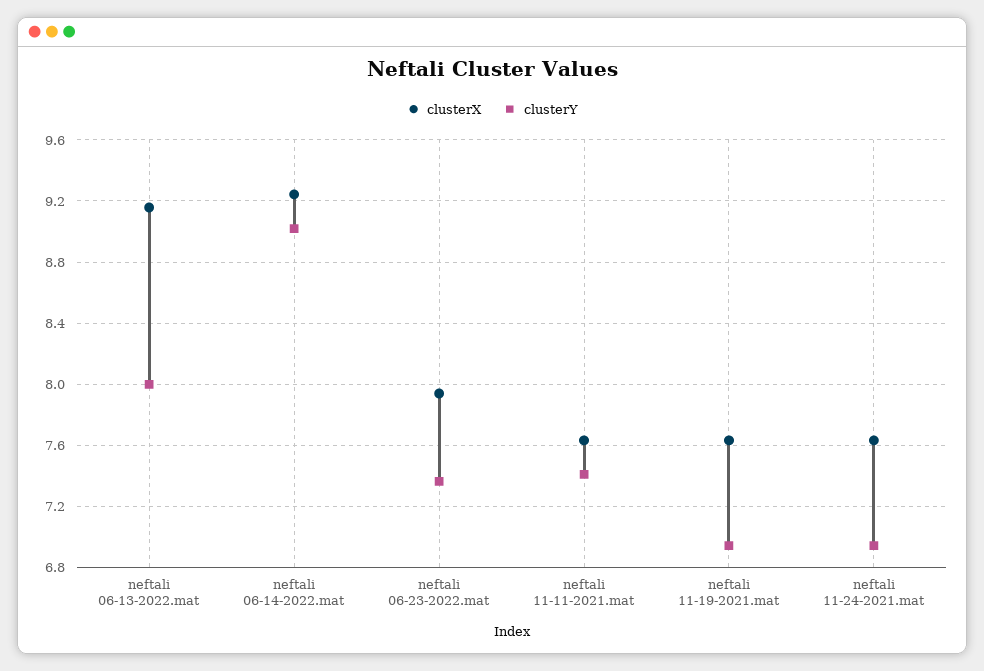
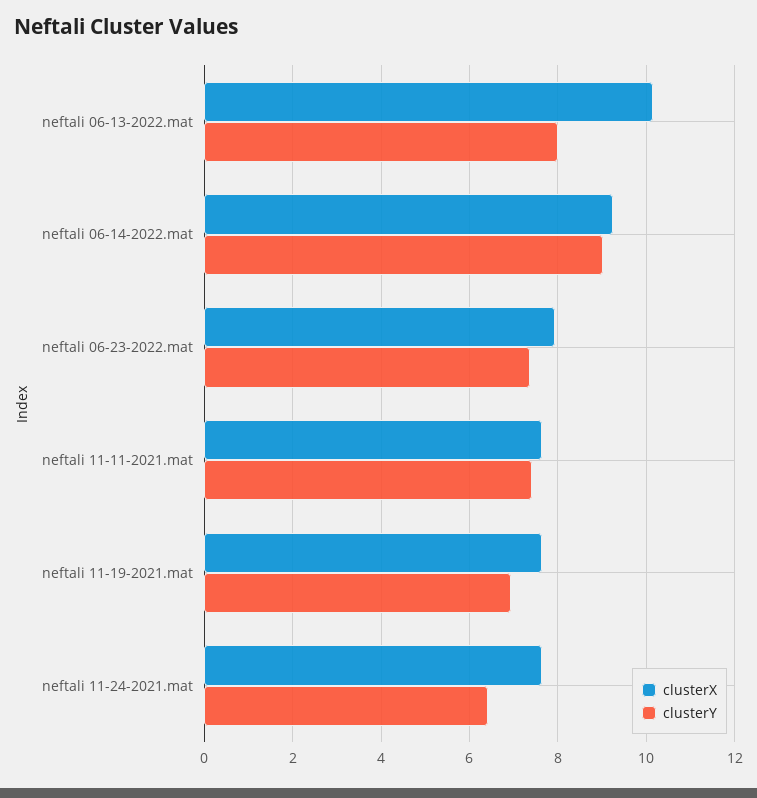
clusterX, neftali 06-13-2022.mat: 9.15 -> 10.2
clusterY, neftali 11-24-2021.mat: 6.95 -> 6.4

